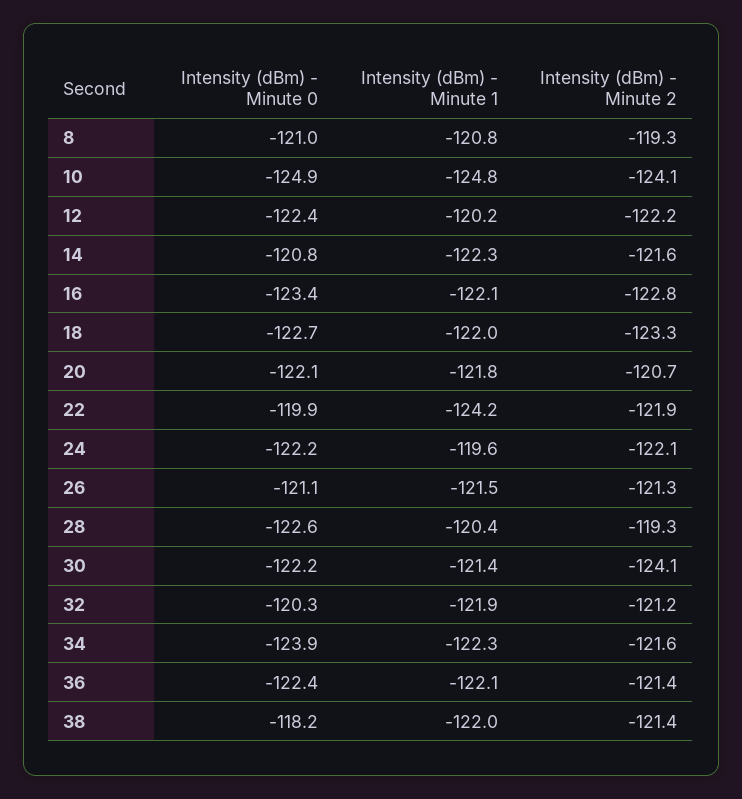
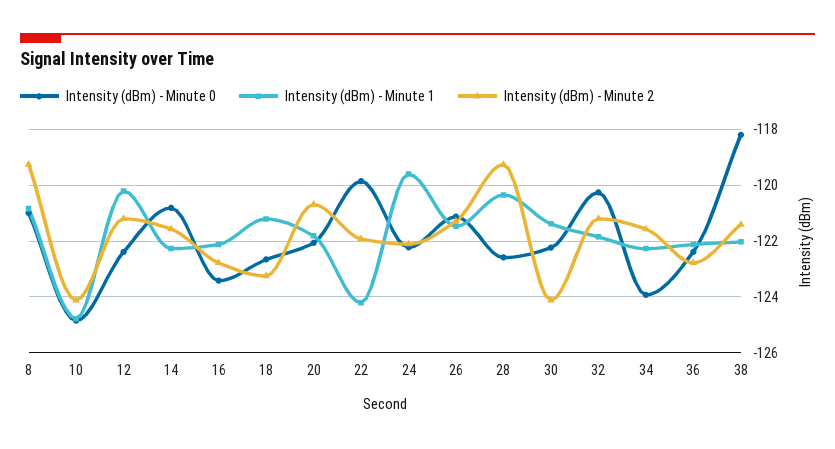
Intensity (dBm) - Minute 2, 12: -122.2 -> -121.25
Intensity (dBm) - Minute 1, 18: -122 -> -121.25
Intensity (dBm) - Minute 2, 36: -121.4 -> -122.75

